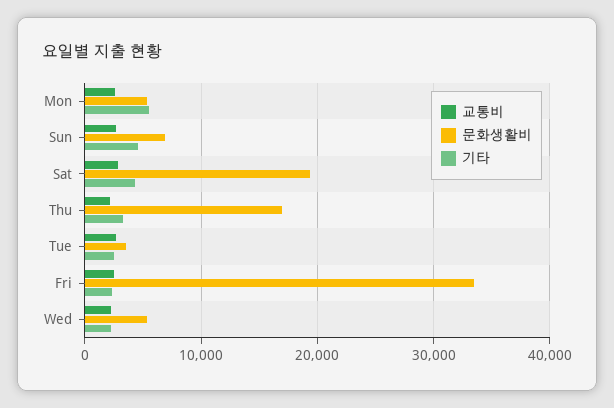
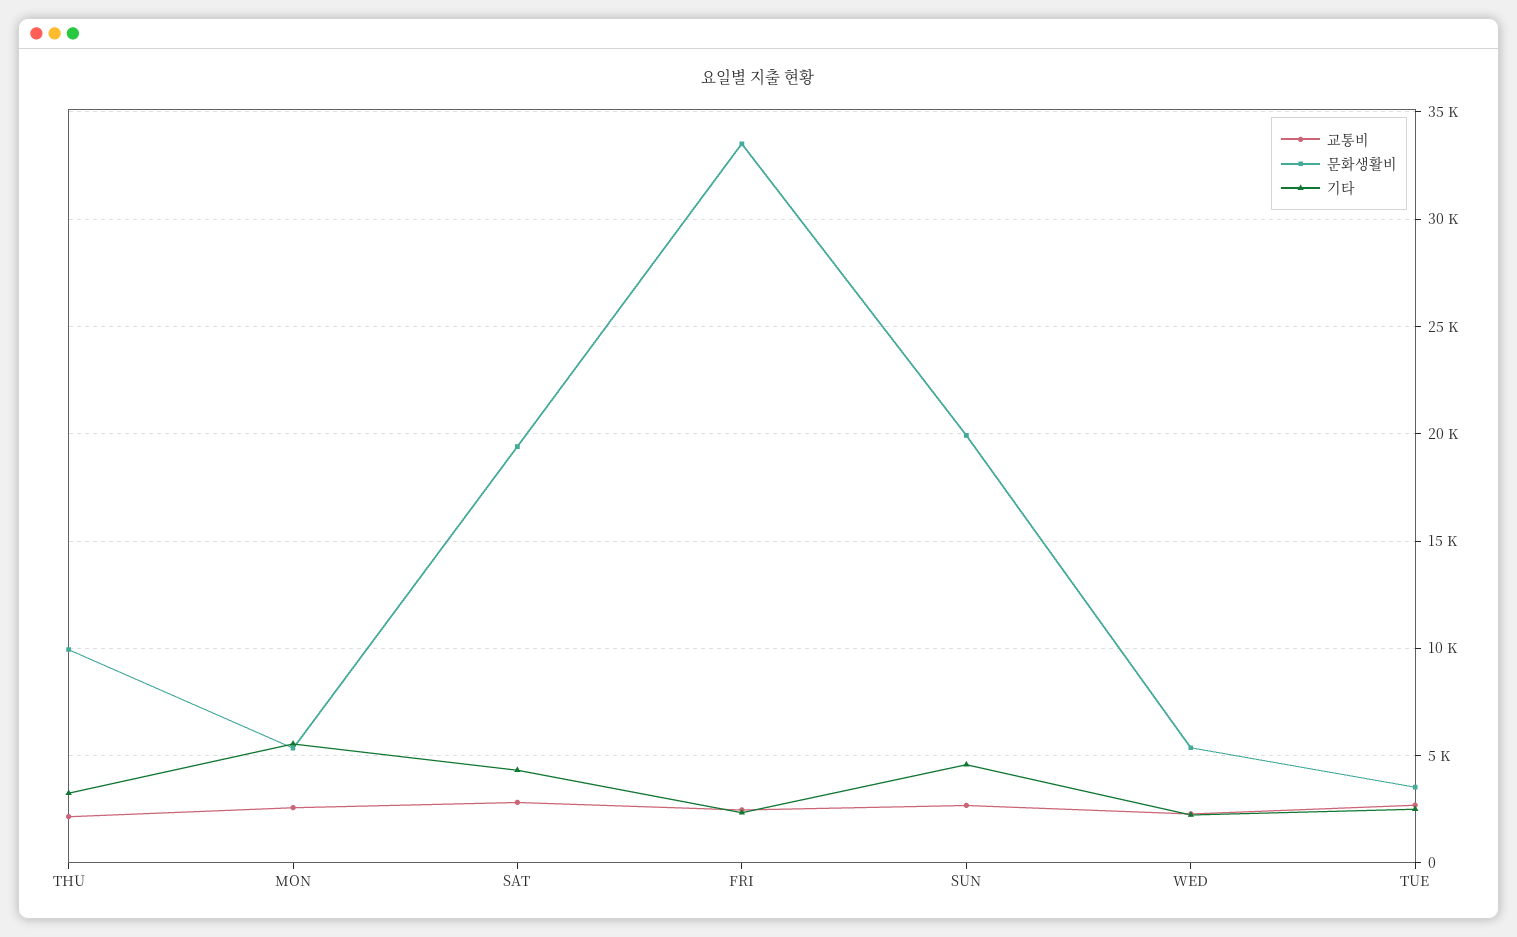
문화생활비, Sun: 7000 -> 20000
문화생활비, Thu: 17000 -> 10000

